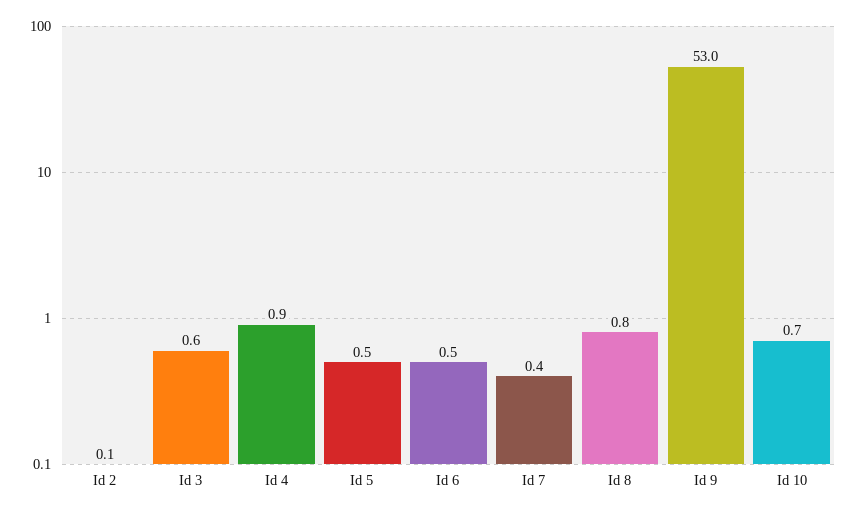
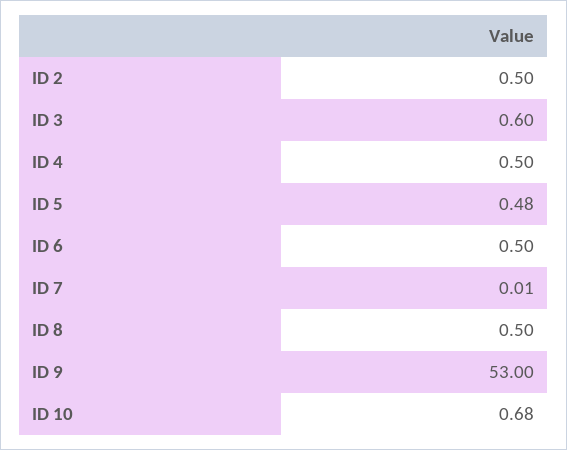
Id 2: 0.1 -> 0.5
Id 4: 0.9 -> 0.5
Id 7: 0.4 -> 0.01
Id 8: 0.8 -> 0.5

